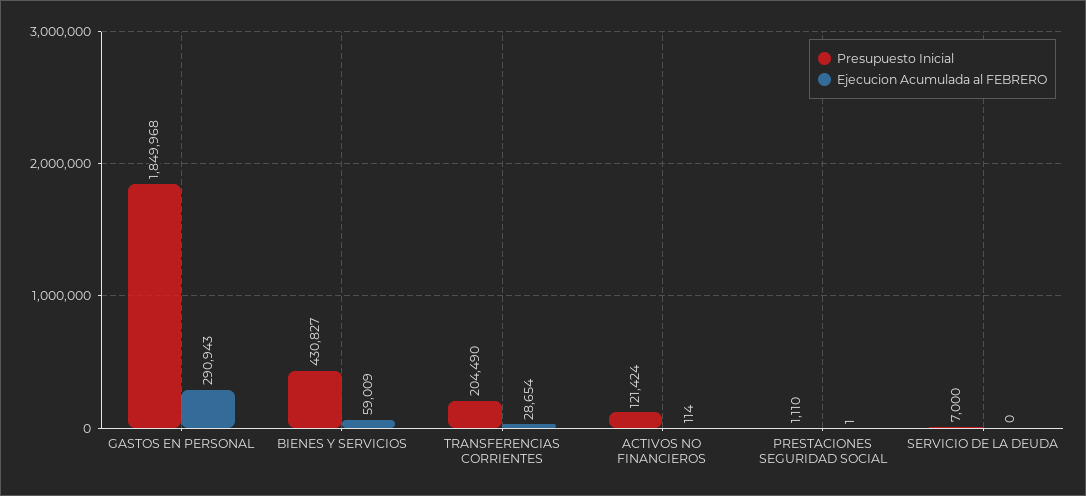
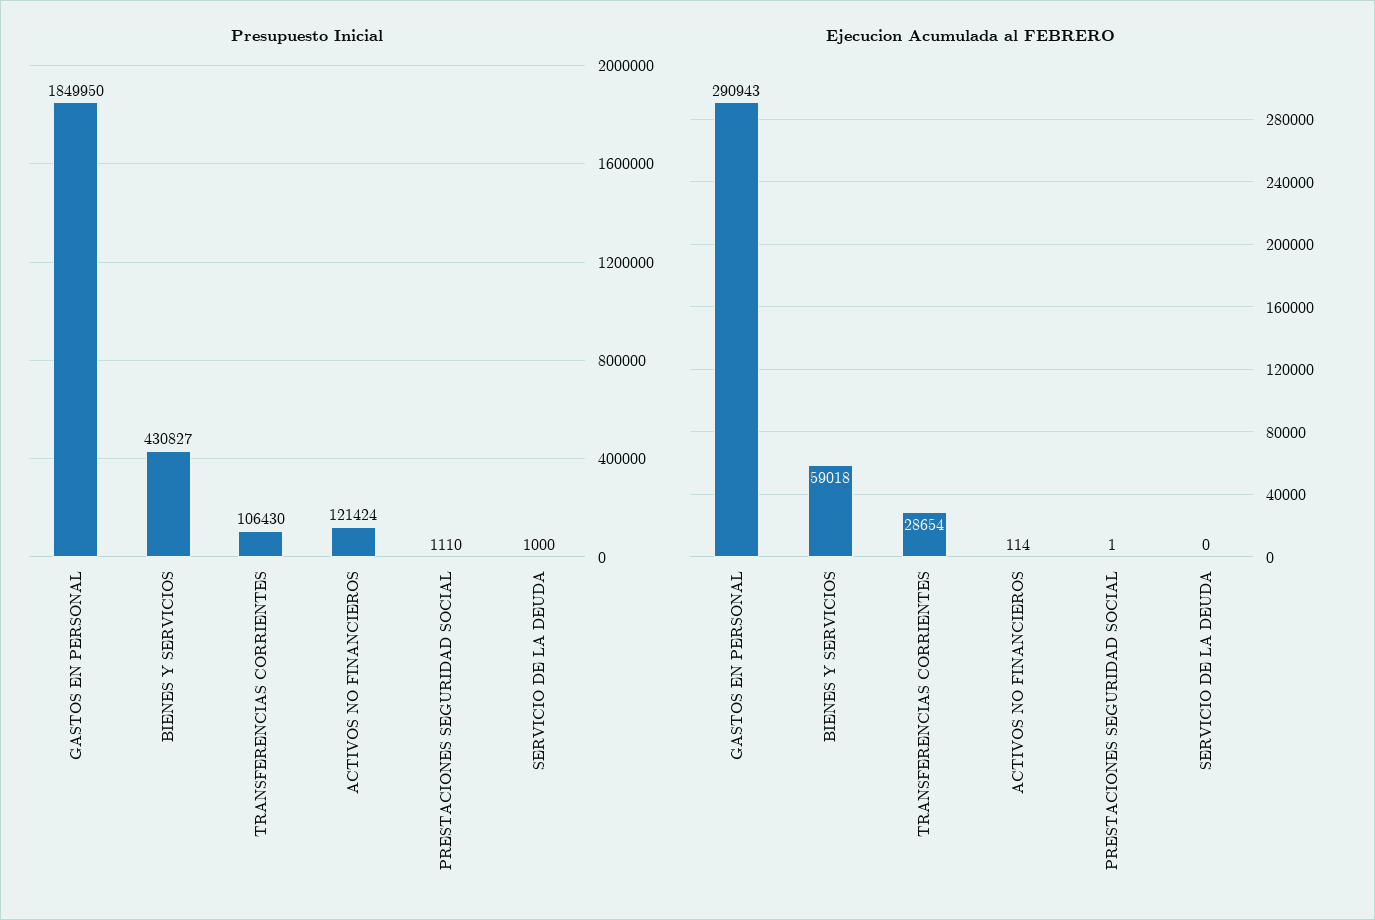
Presupuesto Inicial, GASTOS EN PERSONAL: 1849968 -> 1849950
Ejecucion Acumulada al FEBRERO, BIENES Y SERVICIOS: 59009 -> 59018
Presupuesto Inicial, TRANSFERENCIAS CORRIENTES: 204490 -> 106430
Presupuesto Inicial, SERVICIO DE LA DEUDA: 7000 -> 1000

